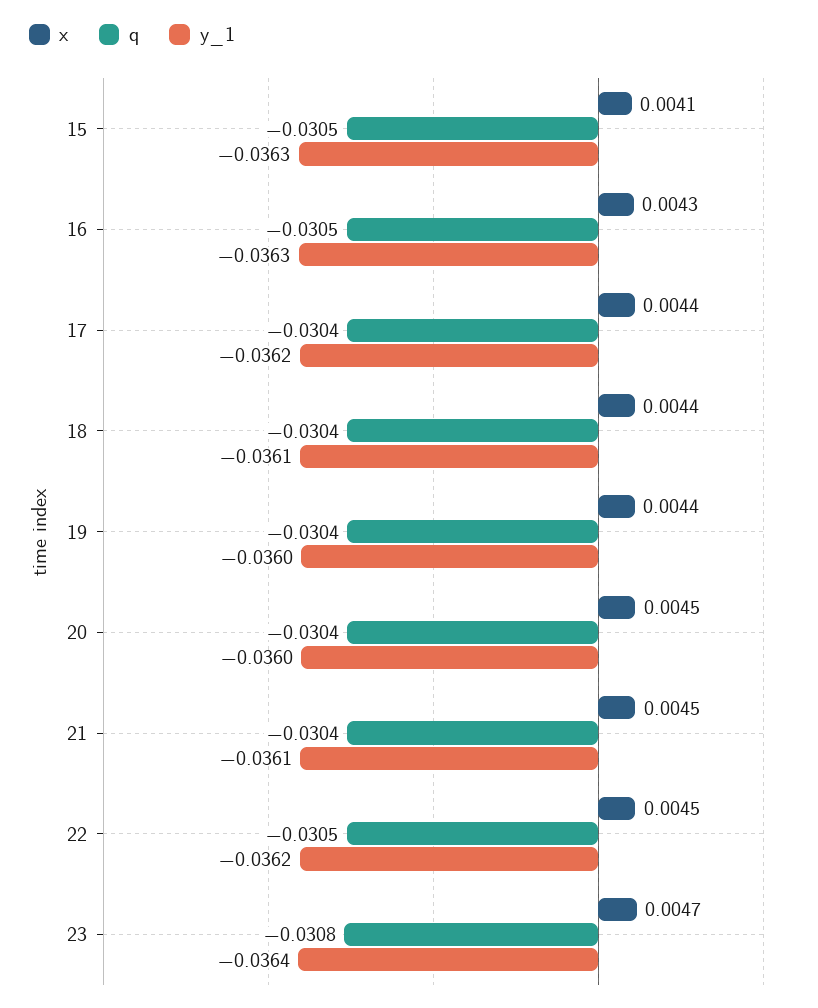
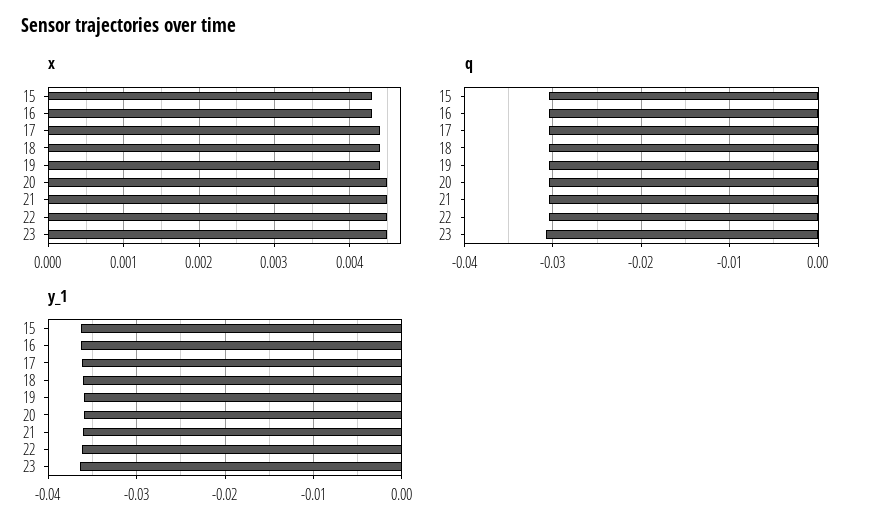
x, 15: 0.0041 -> 0.0043
x, 23: 0.0047 -> 0.0045

